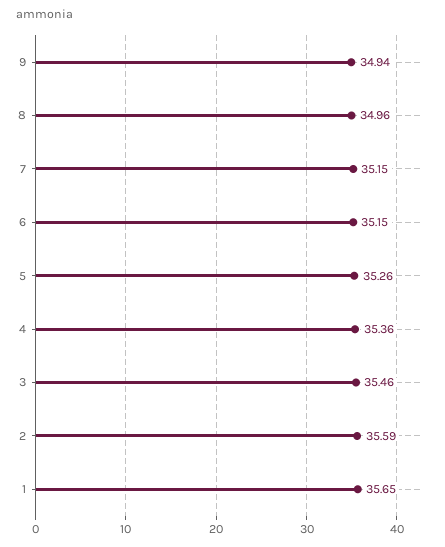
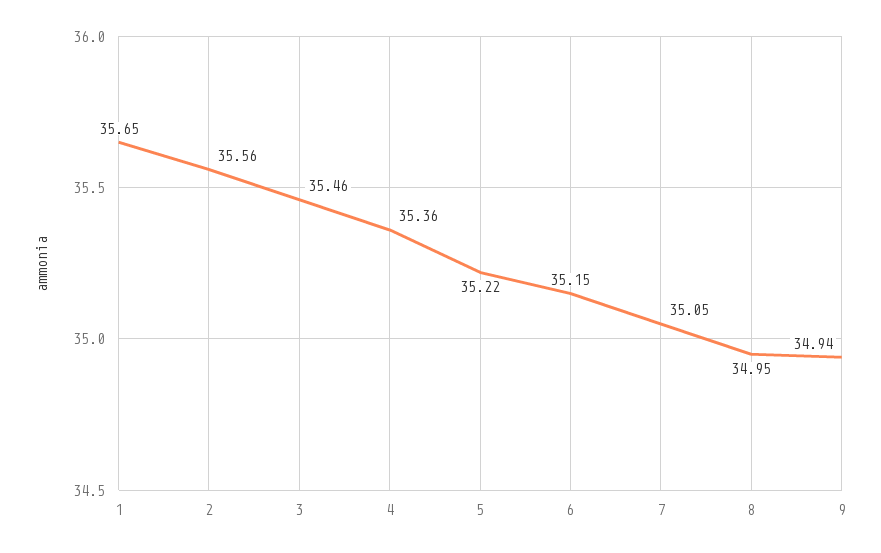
8: 34.96 -> 34.95
7: 35.15 -> 35.05
5: 35.26 -> 35.22
2: 35.59 -> 35.56

